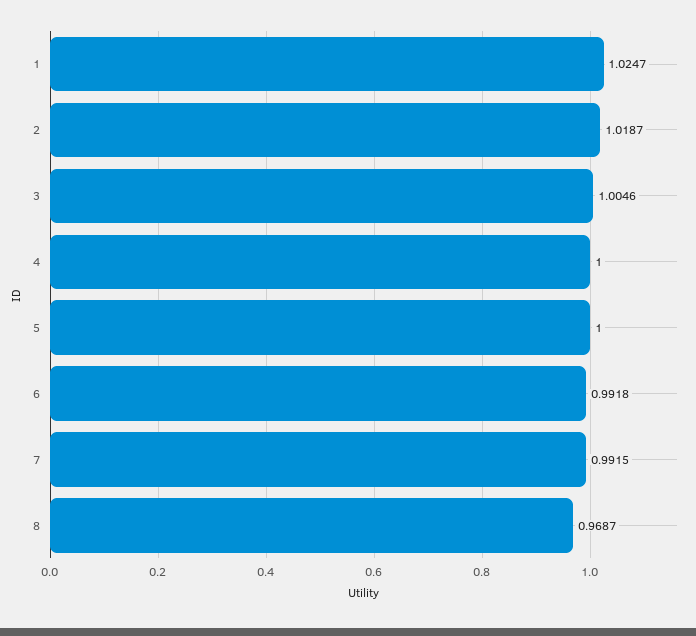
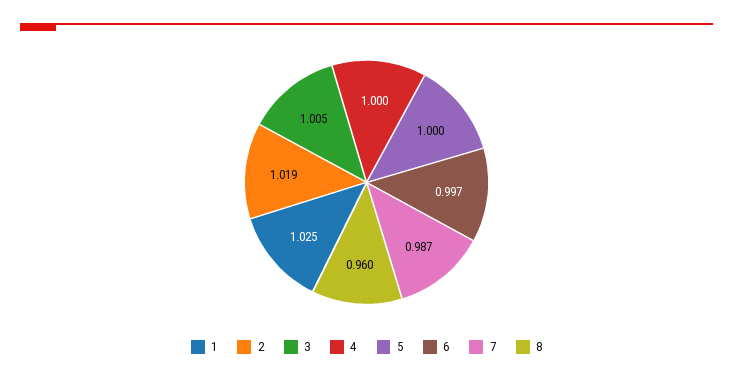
6: 0.9918 -> 0.997
7: 0.9915 -> 0.987
8: 0.9687 -> 0.96

